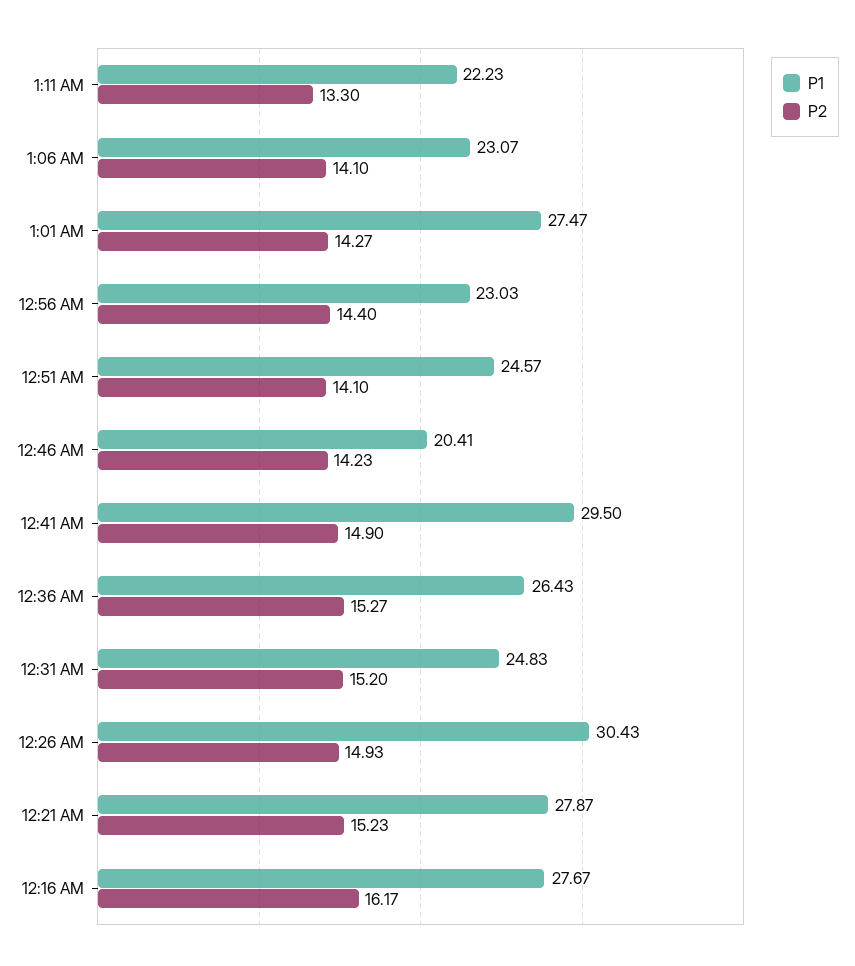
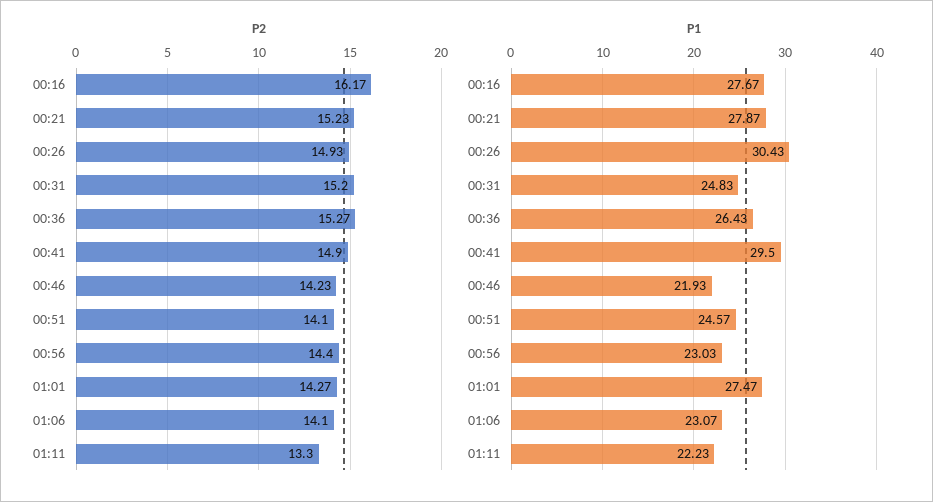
P1, 12:46 AM: 20.41 -> 21.93

